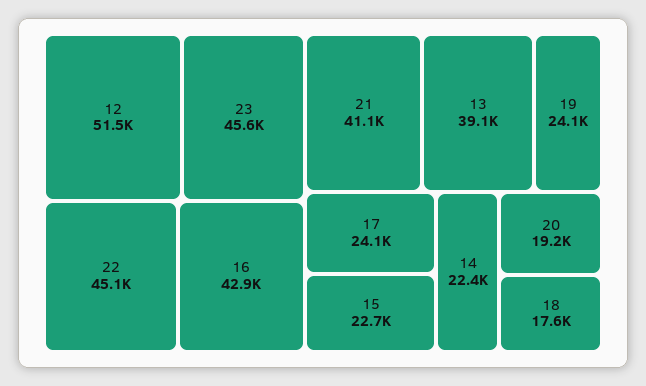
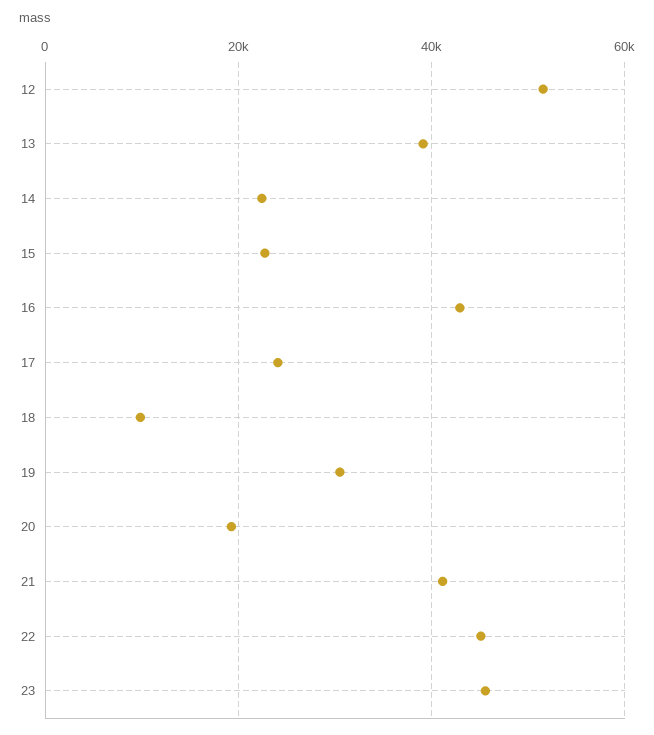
19: 24100 -> 30000
18: 17600 -> 10000

